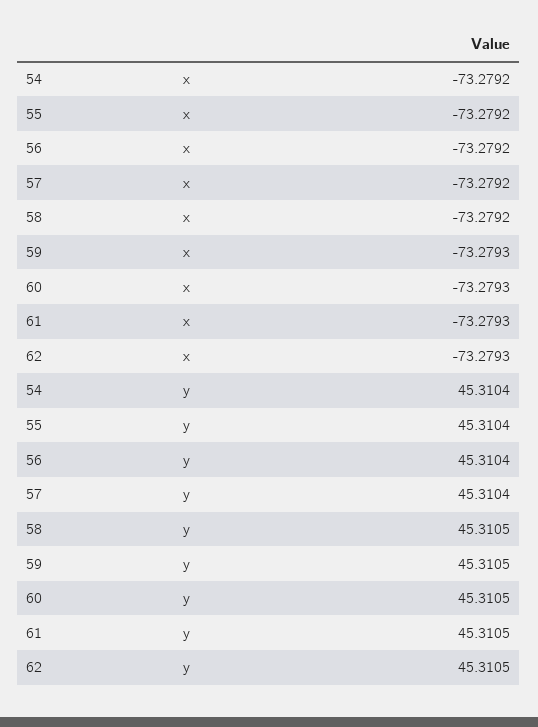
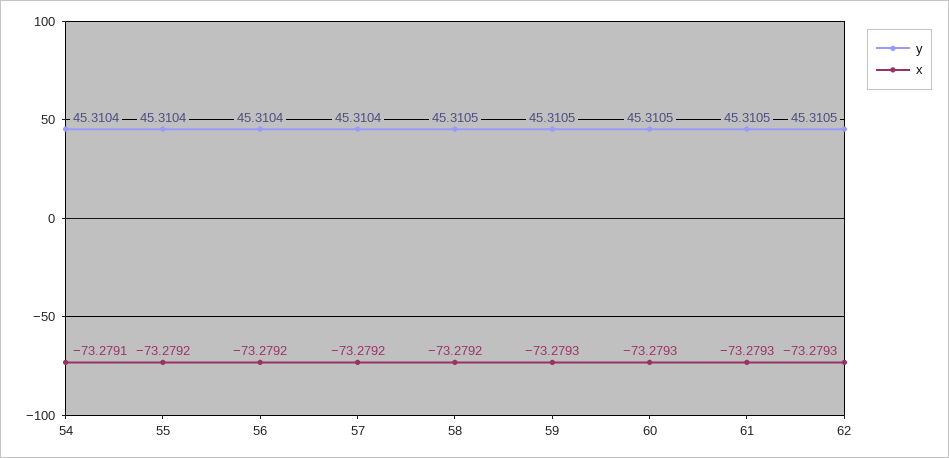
x, 54: -73.2792 -> -73.2791

